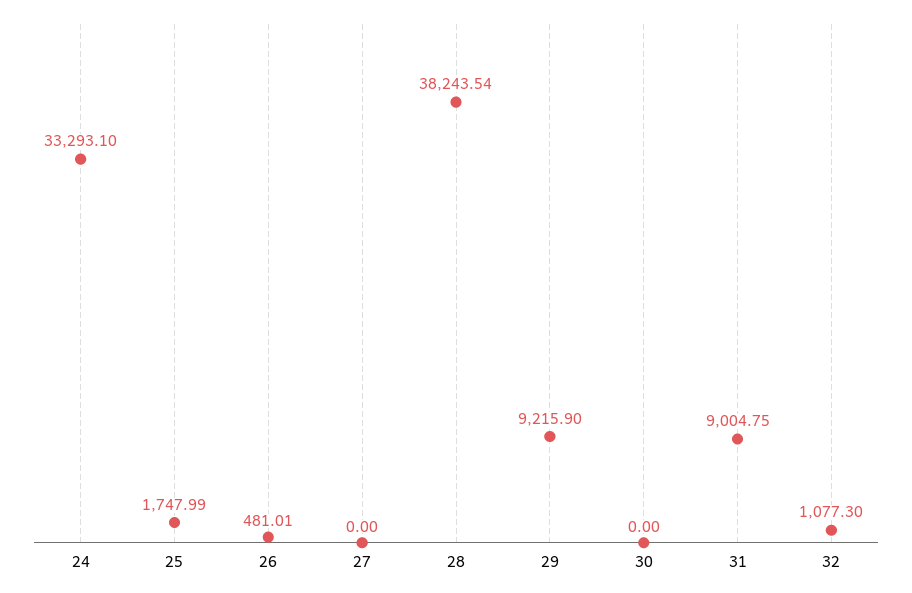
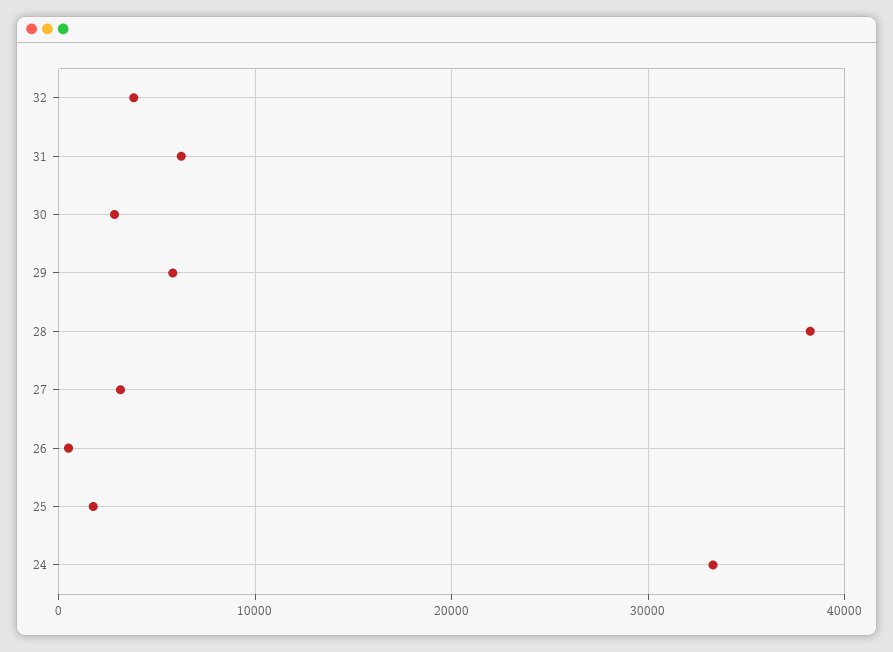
27: 0 -> 3000
29: 9215.9 -> 6000
30: 0 -> 3000
31: 9004.75 -> 6000
32: 1077.3 -> 4000

